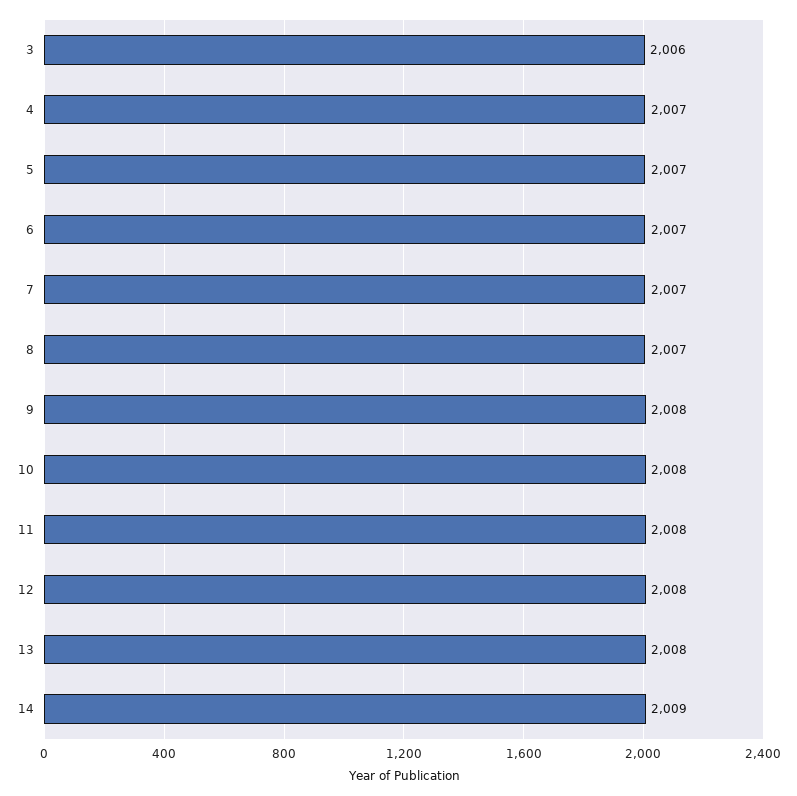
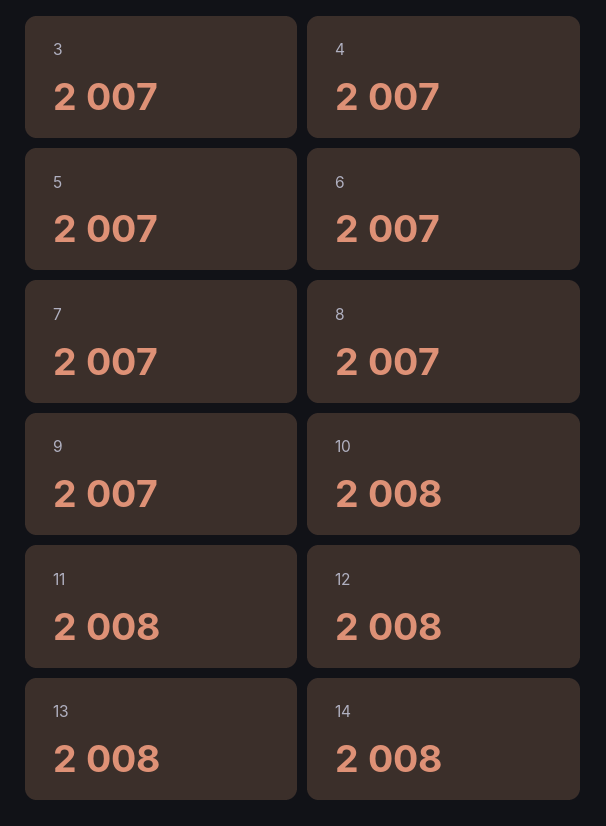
3: 2006 -> 2007
9: 2008 -> 2007
14: 2009 -> 2008

